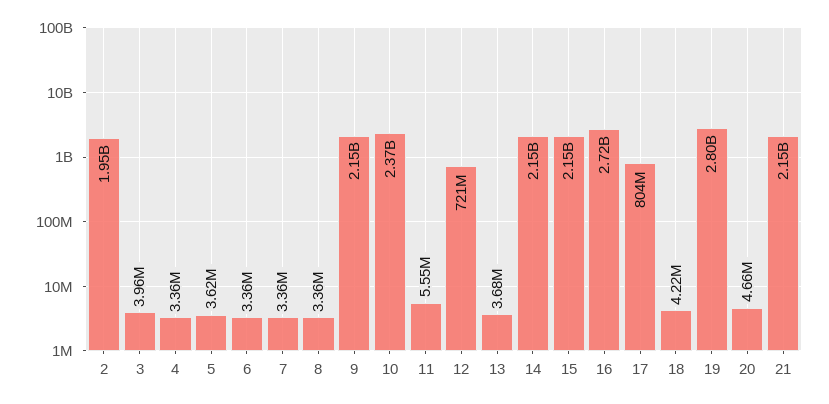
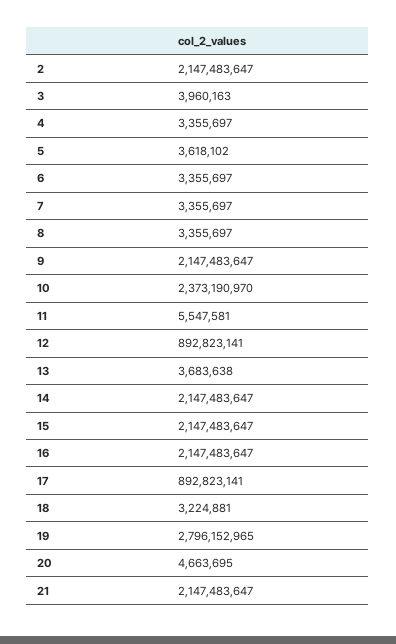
2: 1950000000 -> 2147483647
12: 721000000 -> 892823141
16: 2720000000 -> 2147483647
17: 804000000 -> 892823141
18: 4220000 -> 3224881

